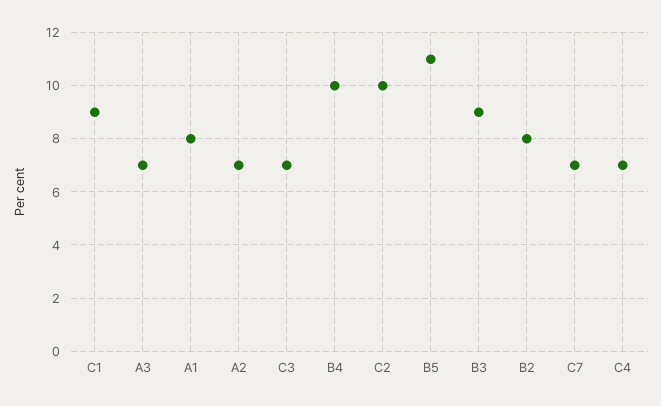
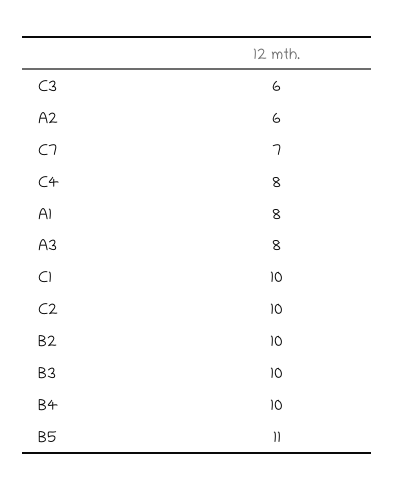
C1: 9 -> 10
A3: 7 -> 8
A2: 7 -> 6
C3: 7 -> 6
B3: 9 -> 10
B2: 8 -> 10
C4: 7 -> 8

